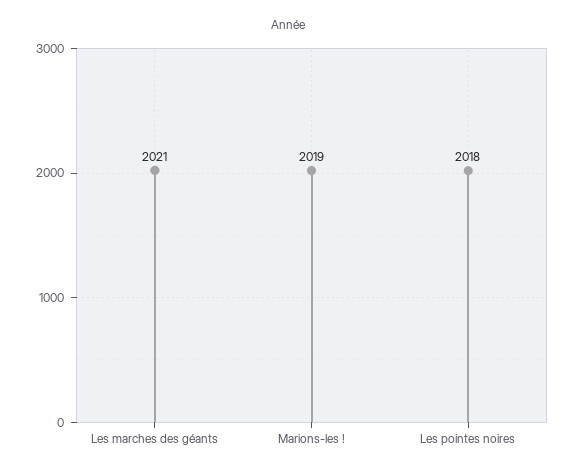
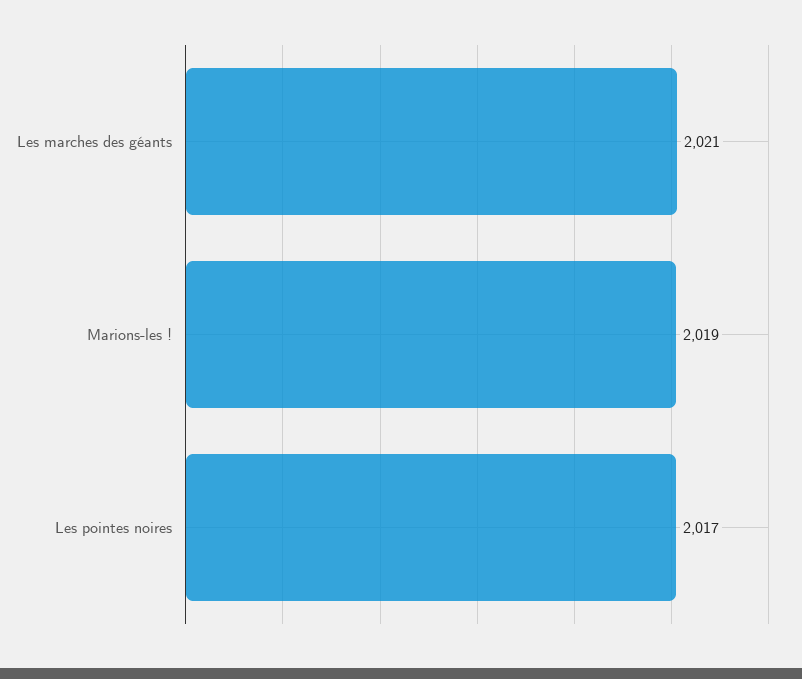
Les pointes noires: 2018 -> 2017

